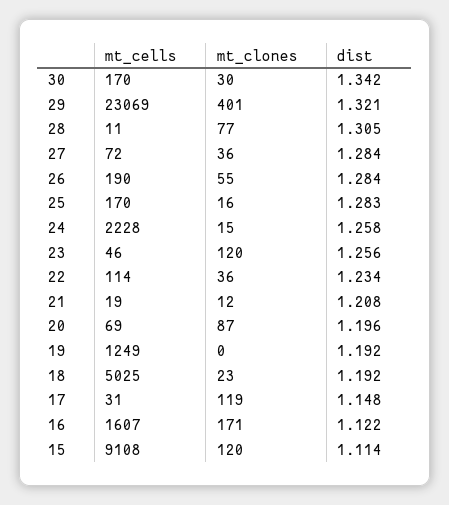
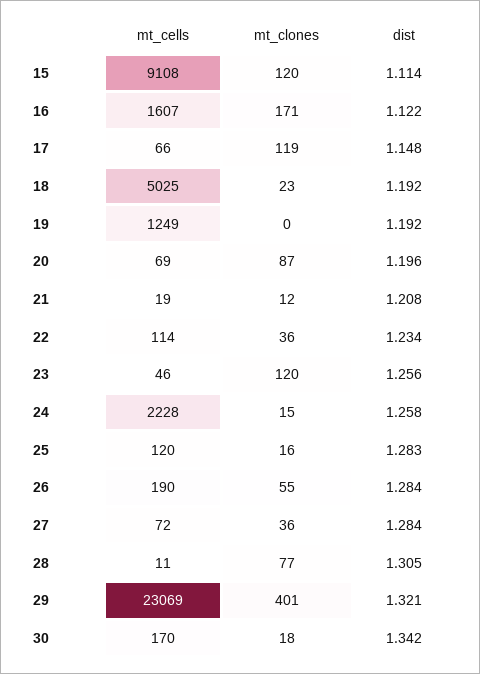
mt_clones, 30: 30 -> 18
mt_cells, 25: 170 -> 120
mt_cells, 17: 31 -> 66

